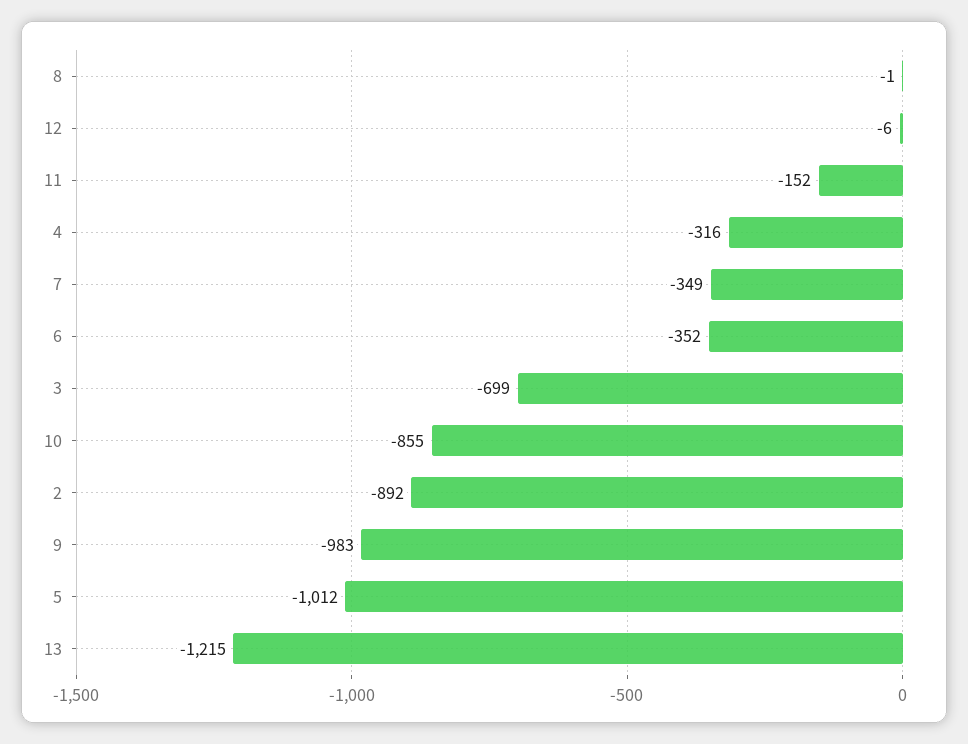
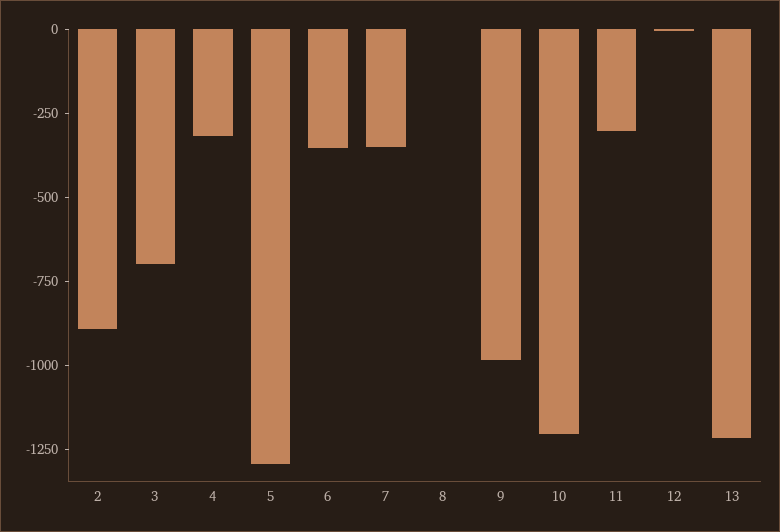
11: -152 -> -300
10: -855 -> -1200
5: -1012 -> -1300

